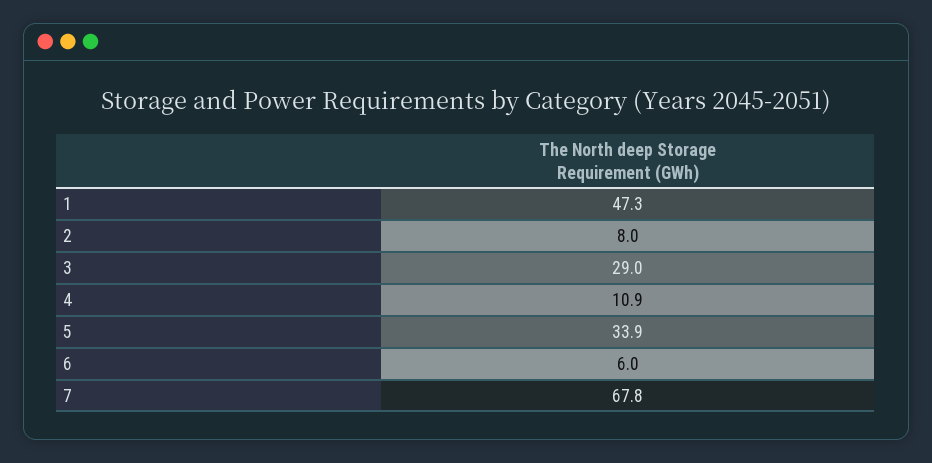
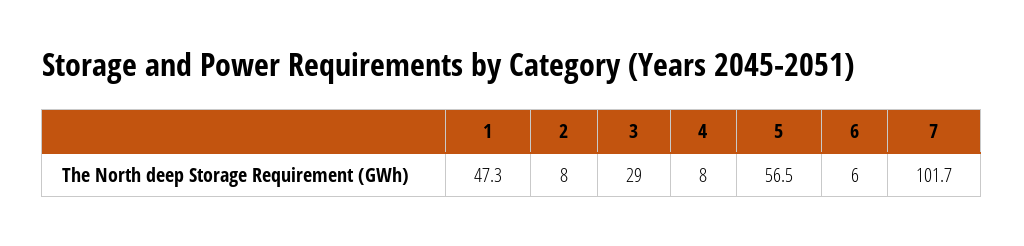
4: 10.9 -> 8
5: 33.9 -> 56.5
7: 67.8 -> 101.7

